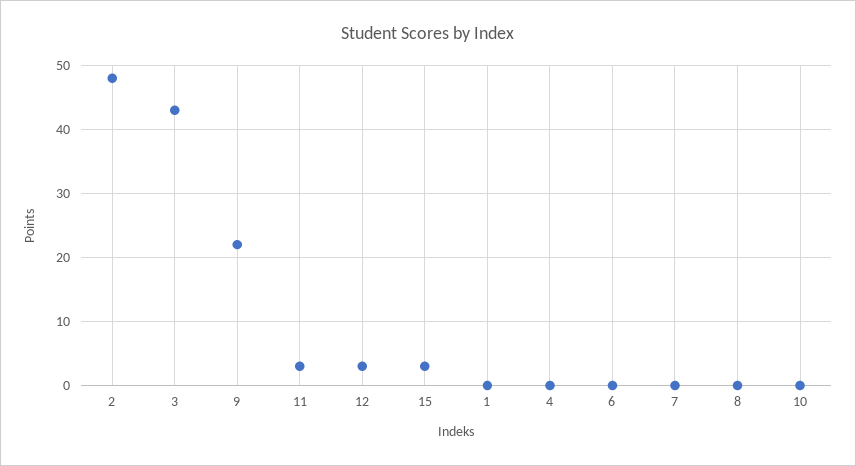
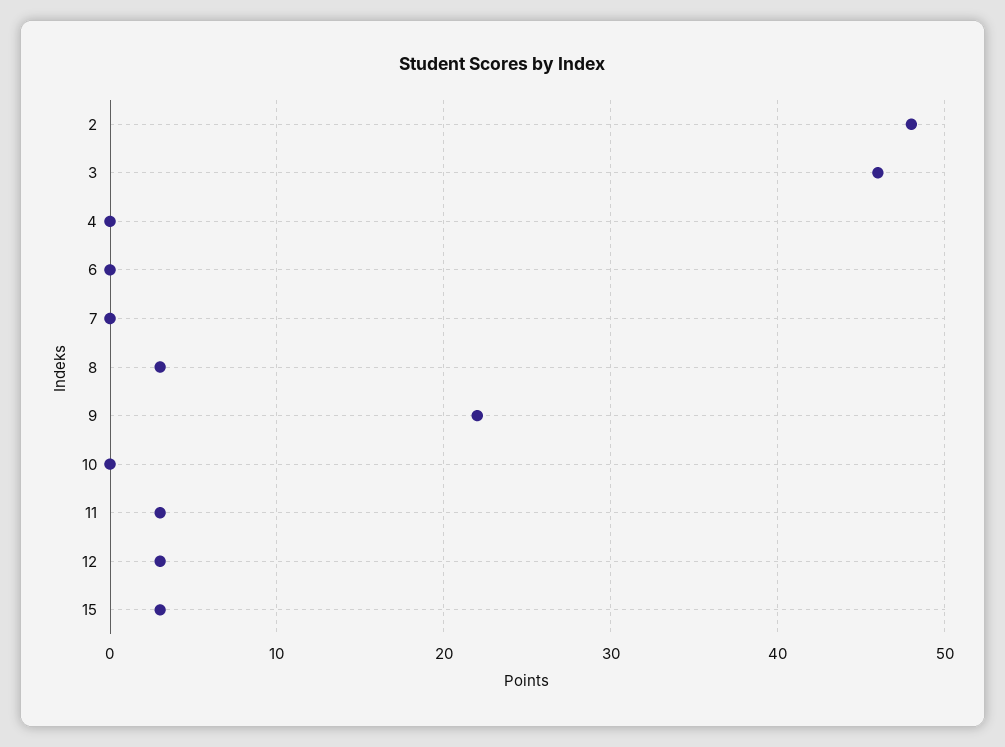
3: 43 -> 46
1: 0 -> none
8: 0 -> 3

